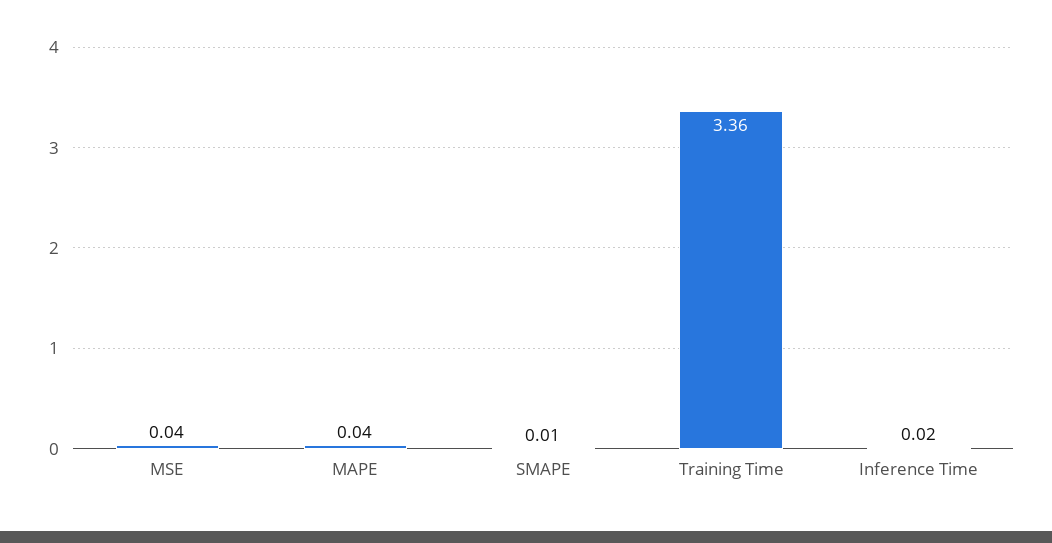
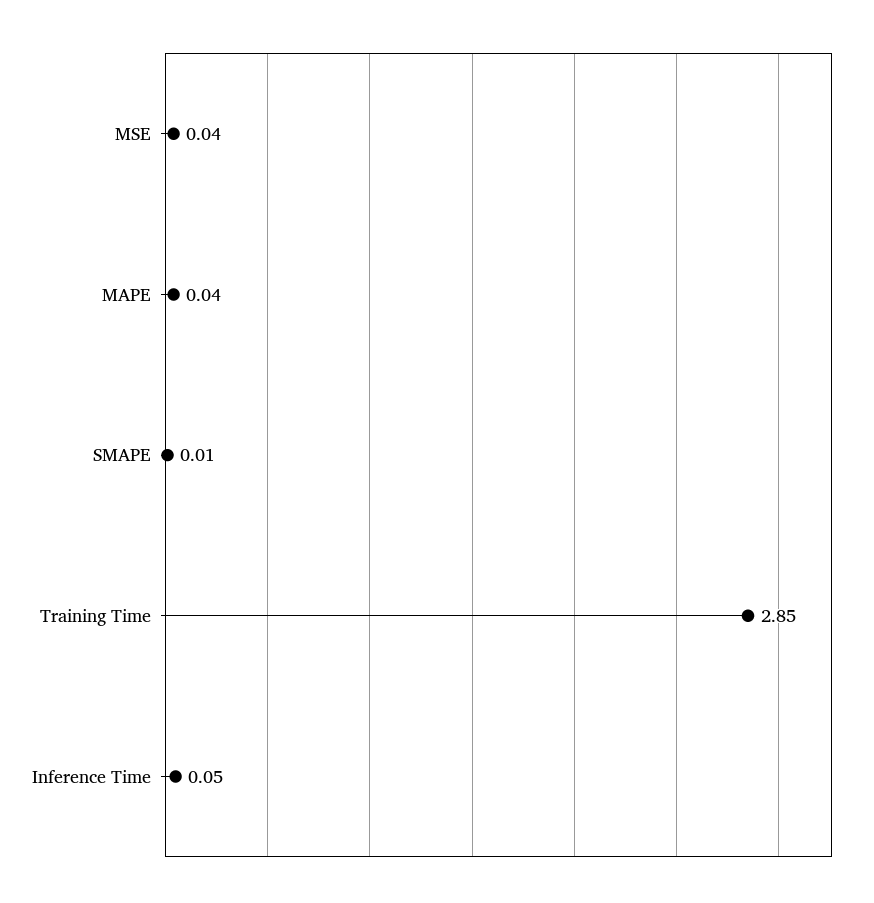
Training Time: 3.36 -> 2.85
Inference Time: 0.02 -> 0.05

